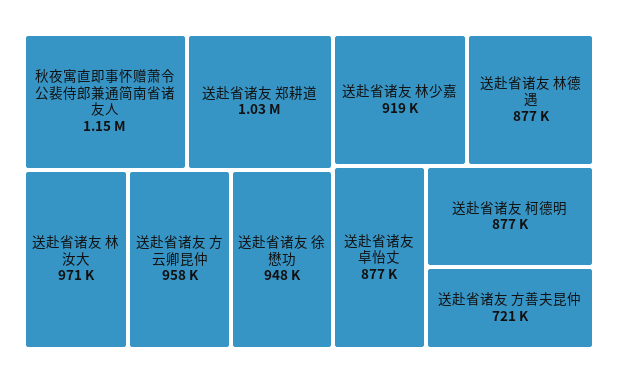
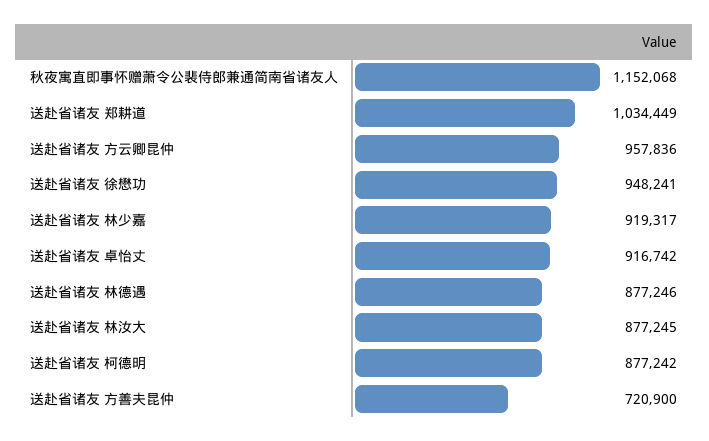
送赴省诸友 林汝大: 971000 -> 877245
送赴省诸友 卓怡丈: 877000 -> 916742

